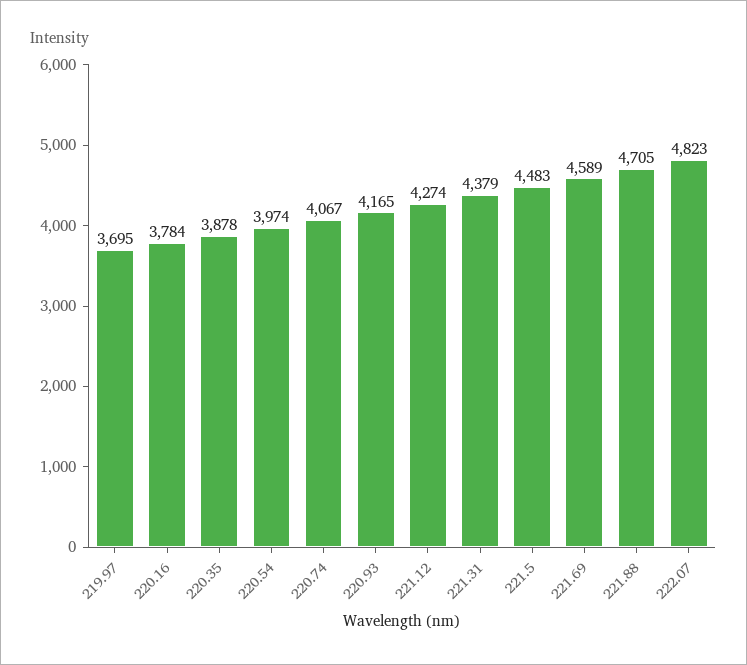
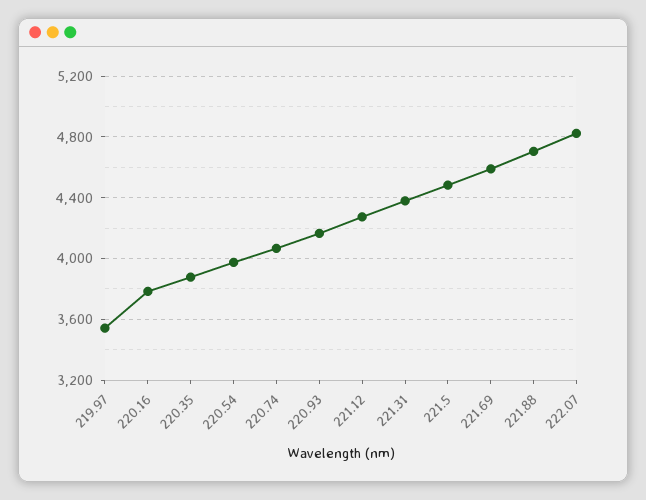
219.97: 3695 -> 3550

